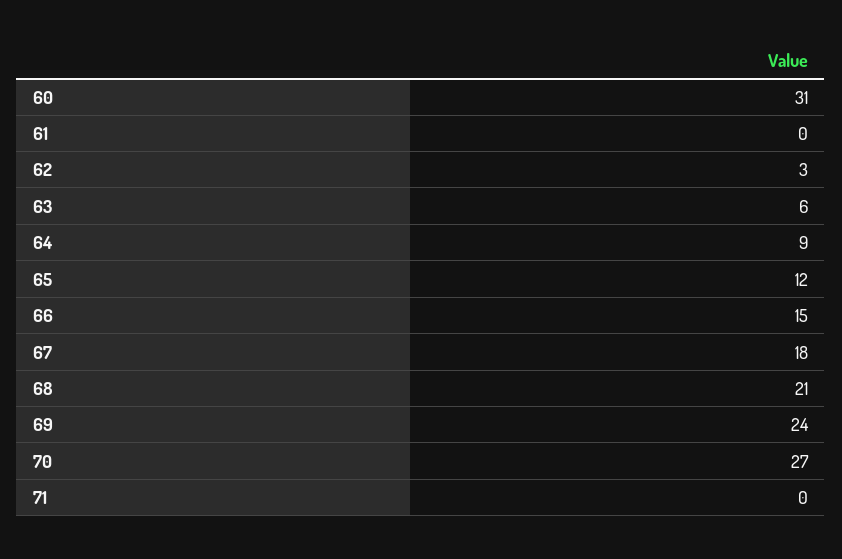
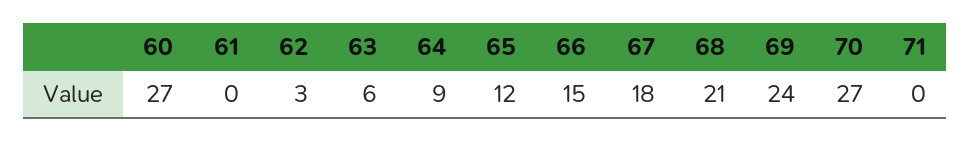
60: 31 -> 27

